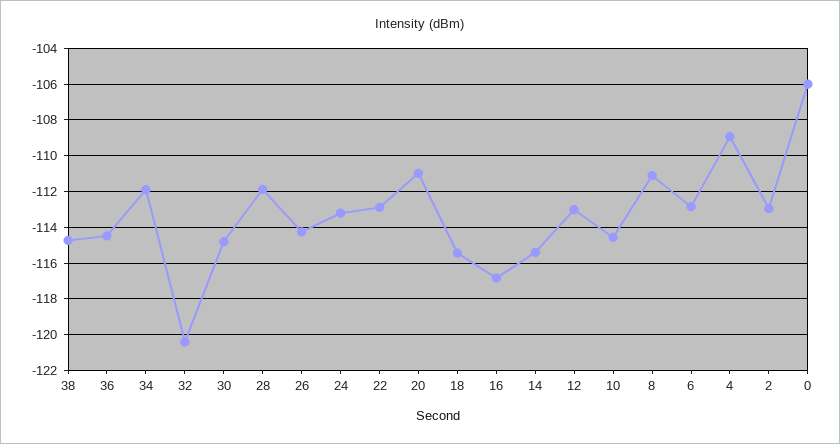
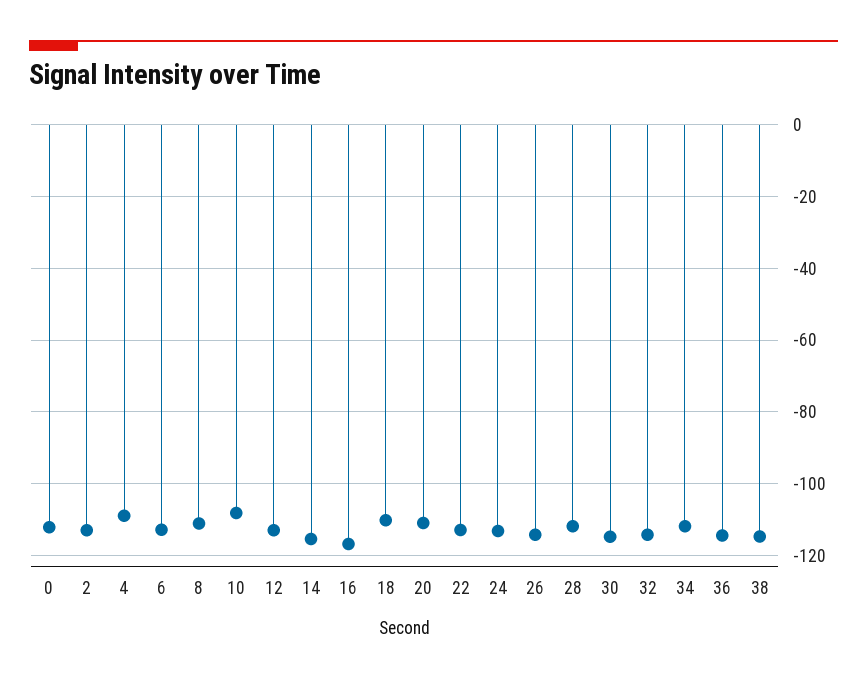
32: -120.5 -> -114
18: -115.5 -> -110
10: -114.5 -> -108
0: -106 -> -112

